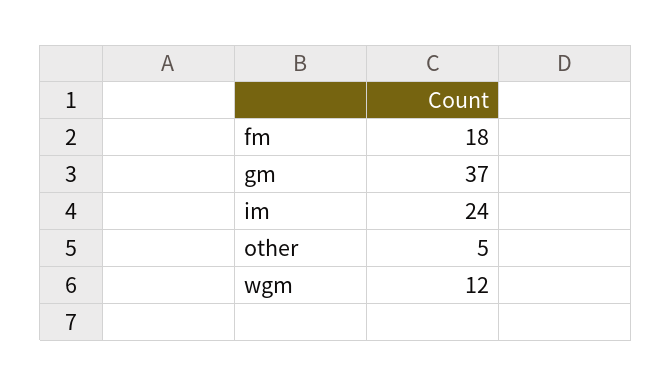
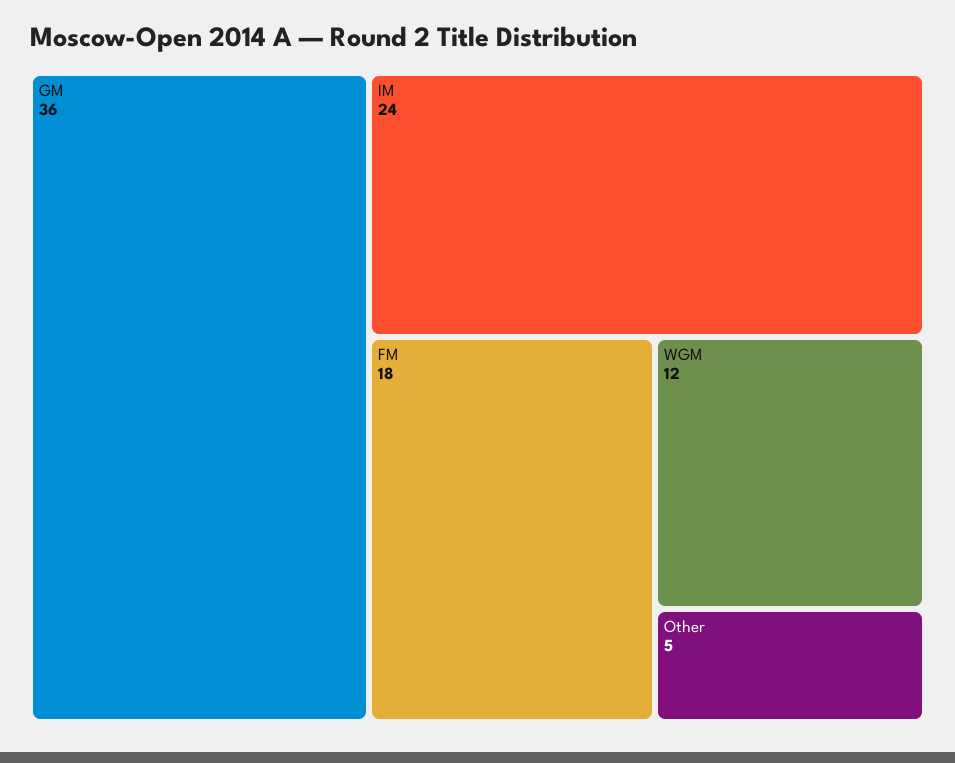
gm: 37 -> 36

